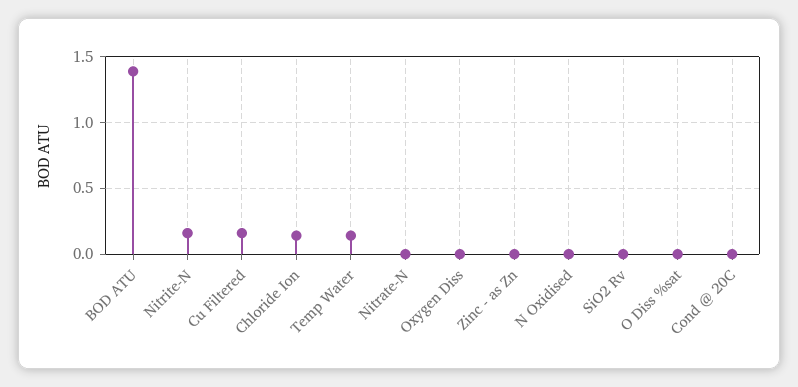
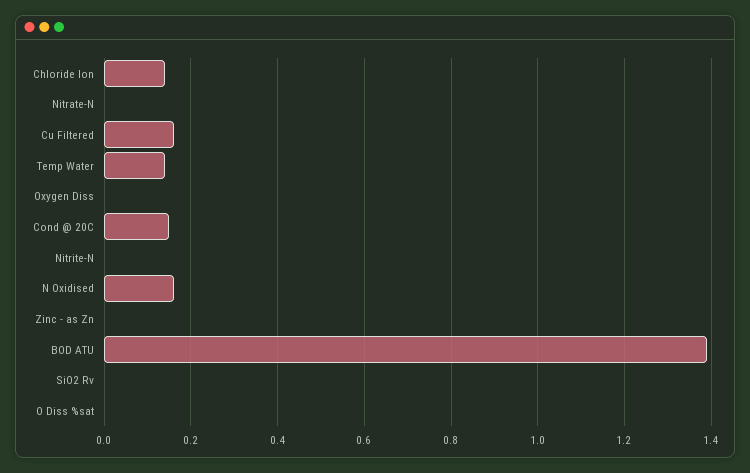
Nitrite-N: 0.15 -> 0
N Oxidised: 0 -> 0.15
Cond @ 20C: 0 -> 0.15

